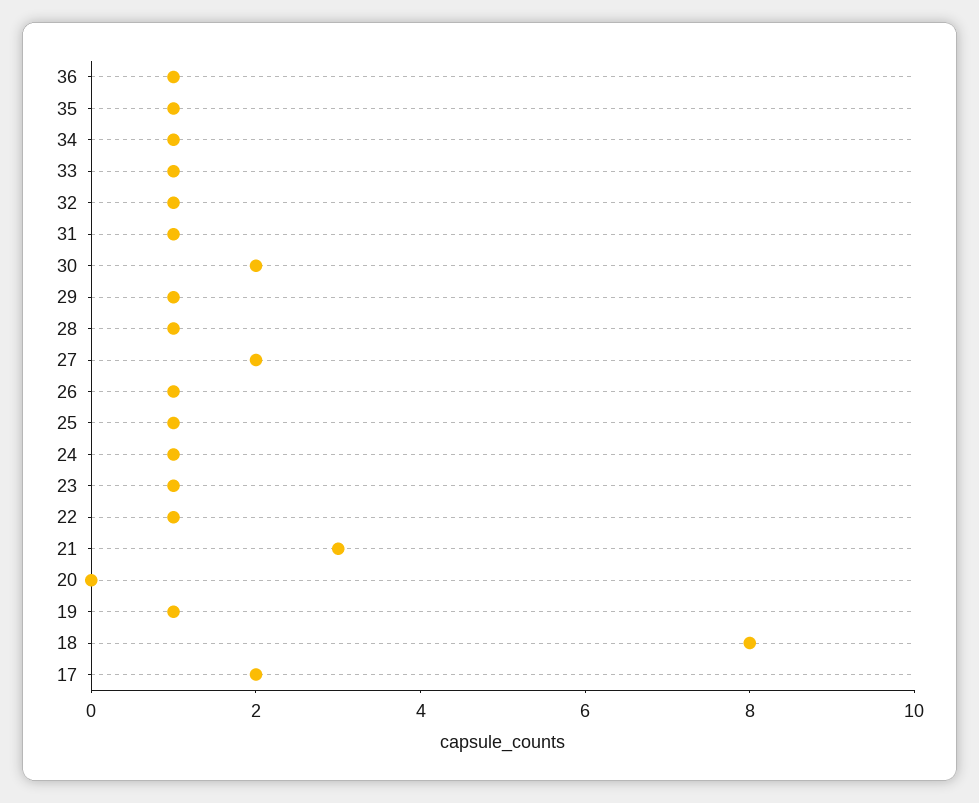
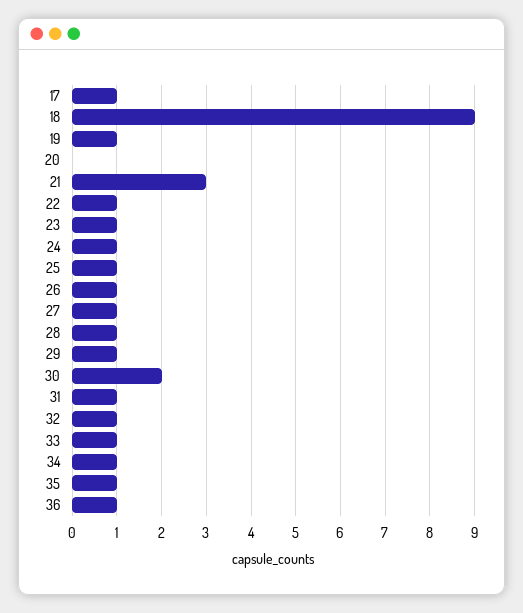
27: 2 -> 1
18: 8 -> 9
17: 2 -> 1

